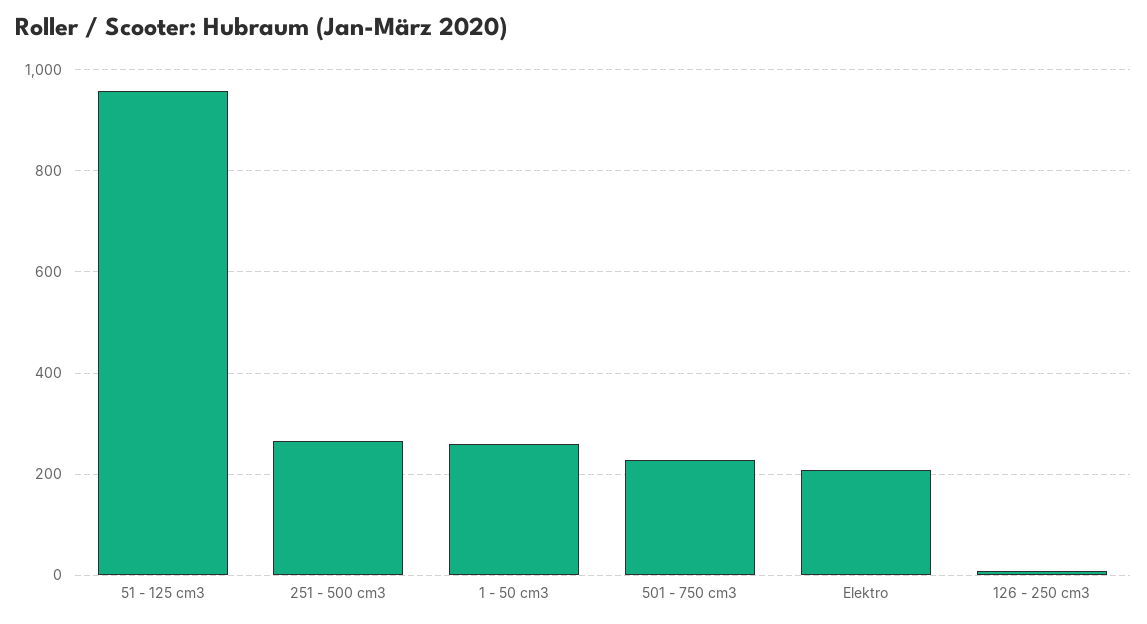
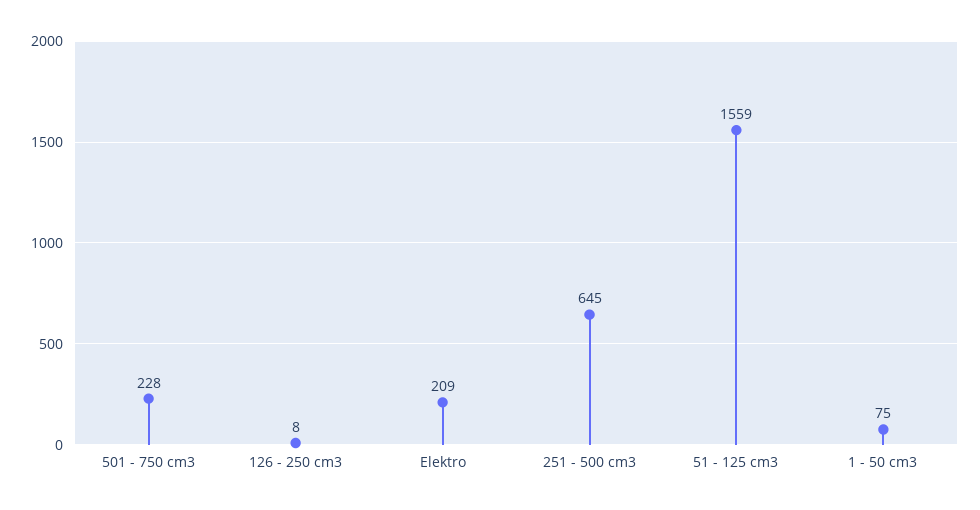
51 - 125 cm3: 960 -> 1559
251 - 500 cm3: 260 -> 645
1 - 50 cm3: 260 -> 75

